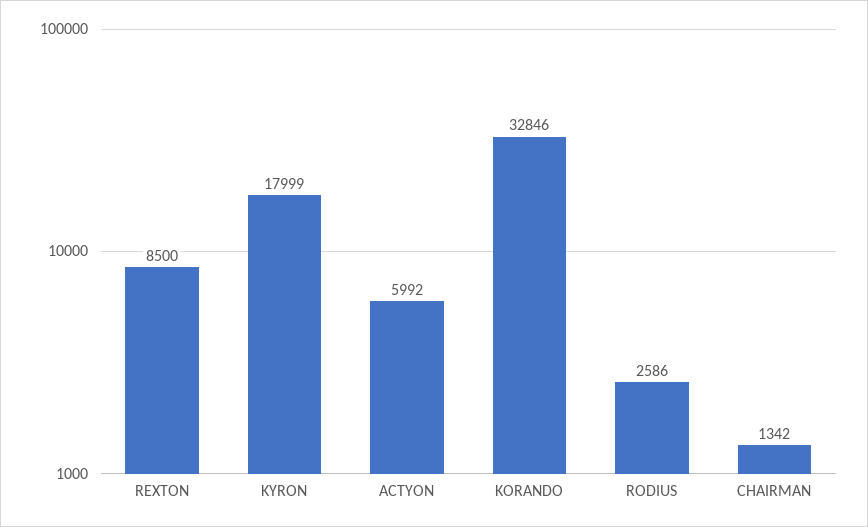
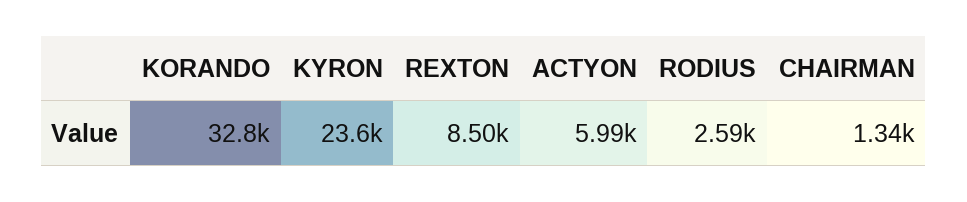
KYRON: 17999 -> 23600

